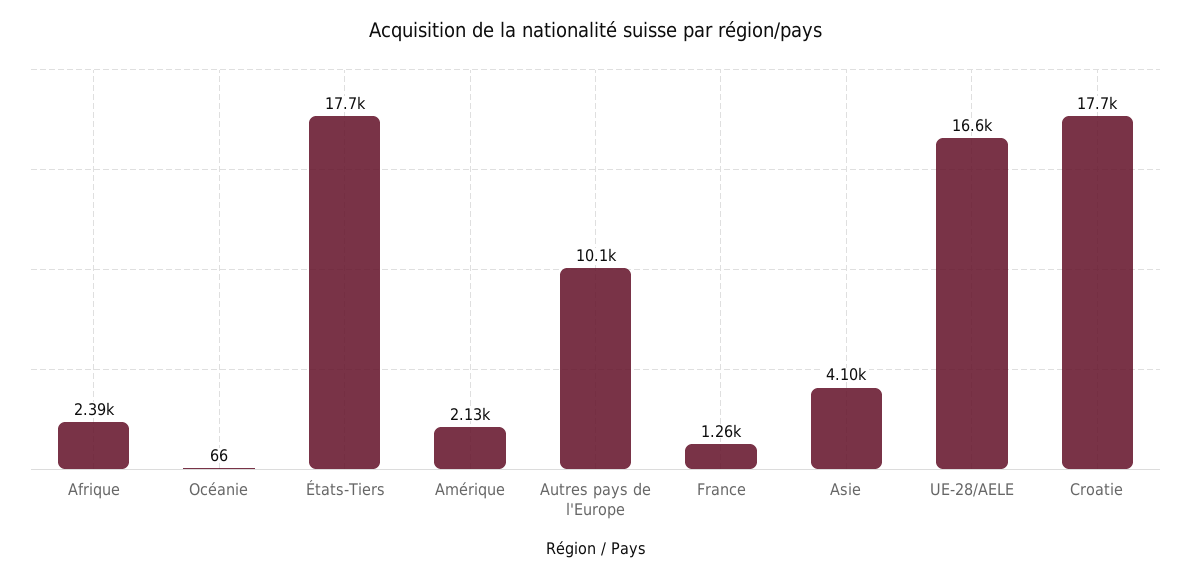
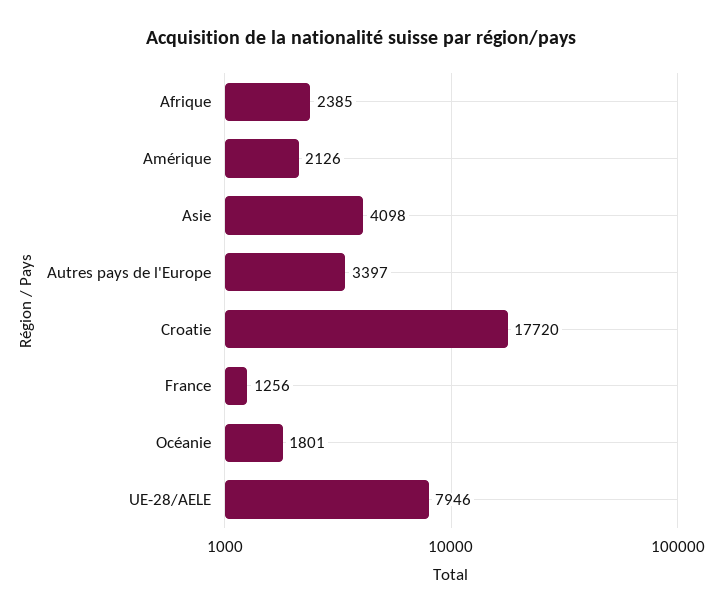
Océanie: 66 -> 1801
États-Tiers: 17700 -> none
Autres pays de l'Europe: 10100 -> 3397
UE-28/AELE: 16600 -> 7946

